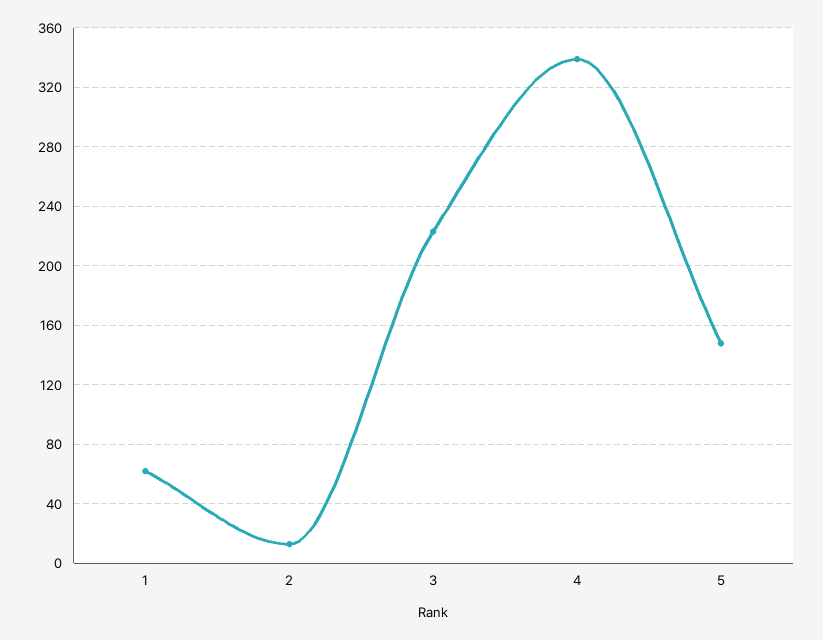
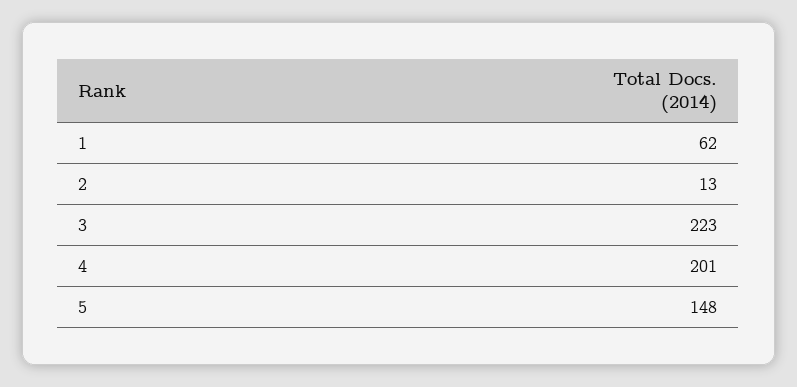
4: 340 -> 201

